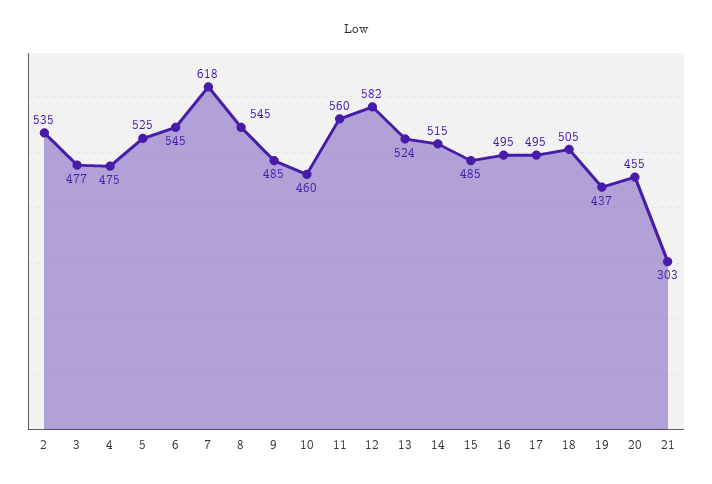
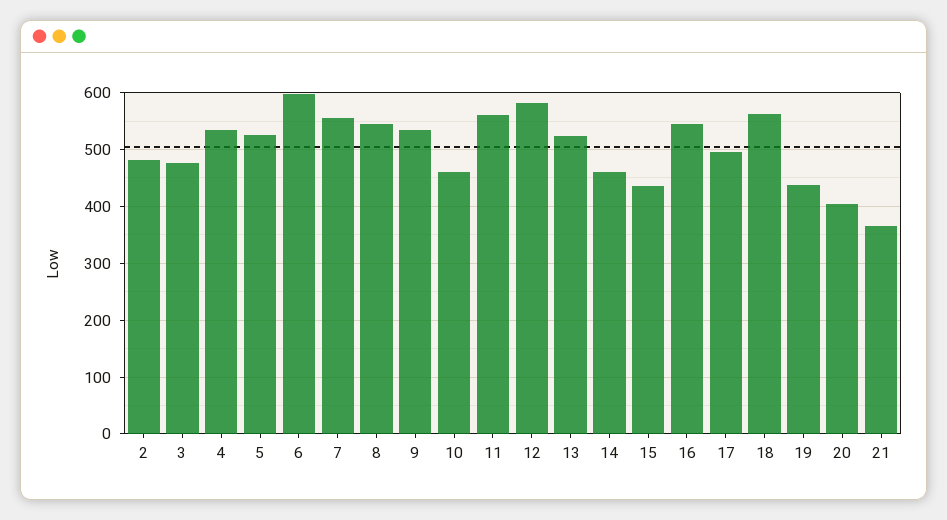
2: 535 -> 480
4: 475 -> 540
6: 545 -> 600
7: 618 -> 560
9: 485 -> 540
14: 515 -> 460
15: 485 -> 440
16: 495 -> 540
18: 505 -> 560
20: 455 -> 400
21: 303 -> 360

